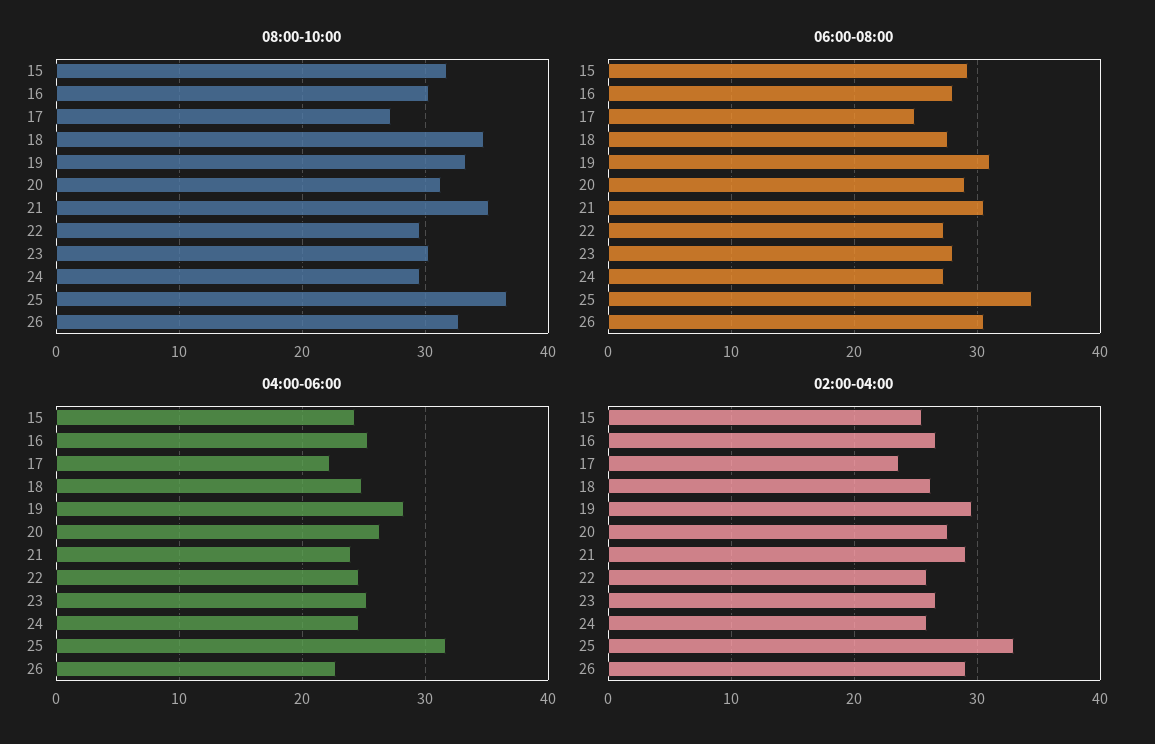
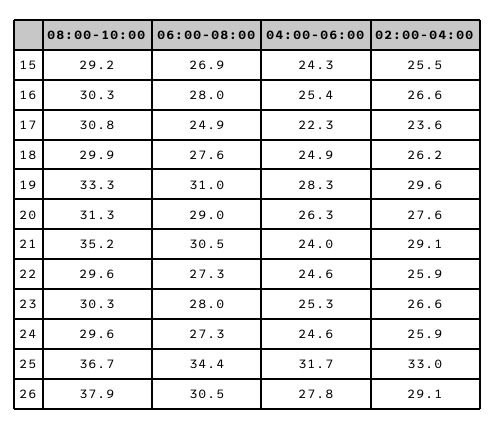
08:00-10:00, 15: 32 -> 29.2
08:00-10:00, 17: 27 -> 30.8
08:00-10:00, 18: 35 -> 29.9
08:00-10:00, 26: 33 -> 37.9
06:00-08:00, 15: 29 -> 26.9
04:00-06:00, 26: 23 -> 27.8

